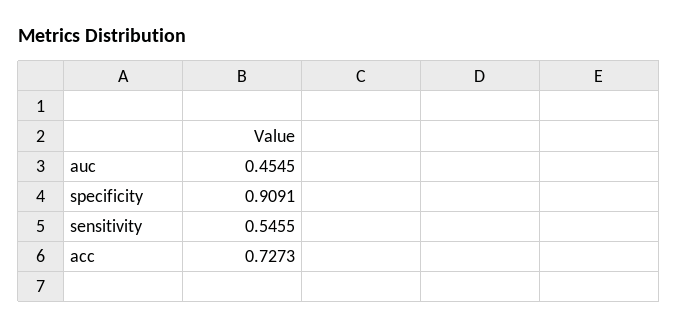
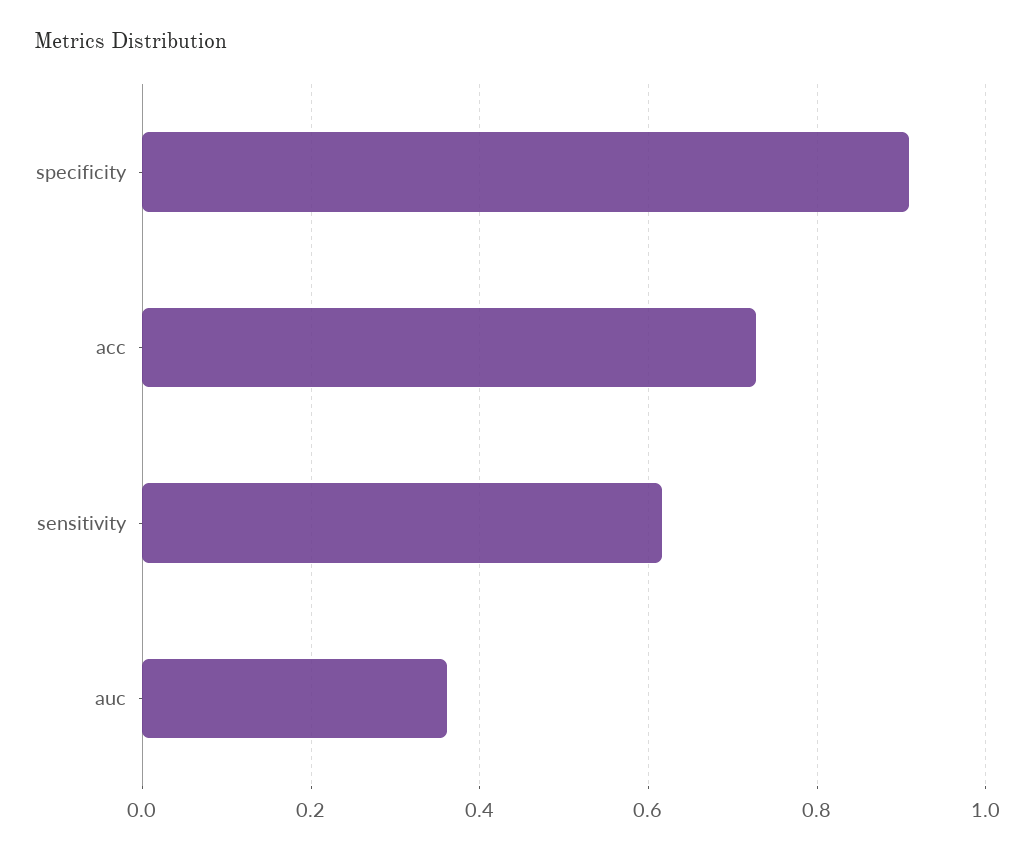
auc: 0.4545 -> 0.36
sensitivity: 0.5455 -> 0.62

